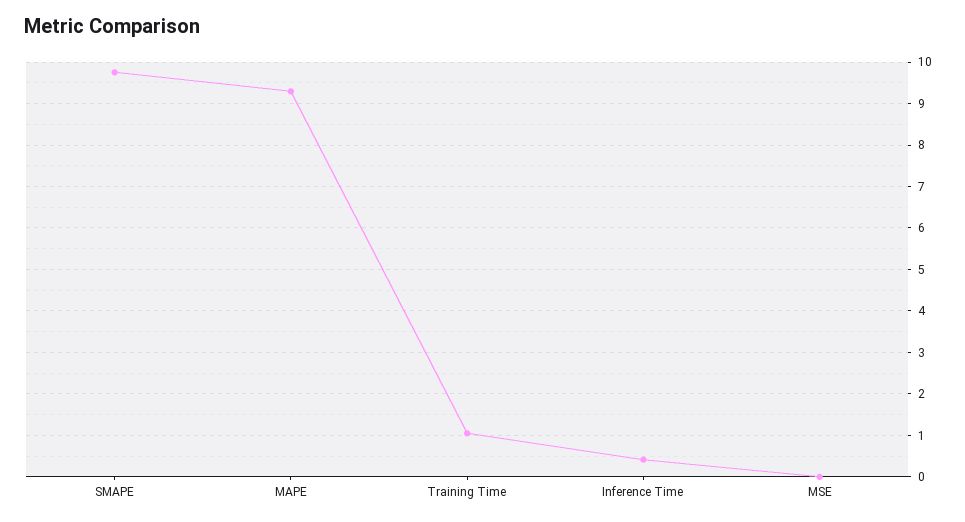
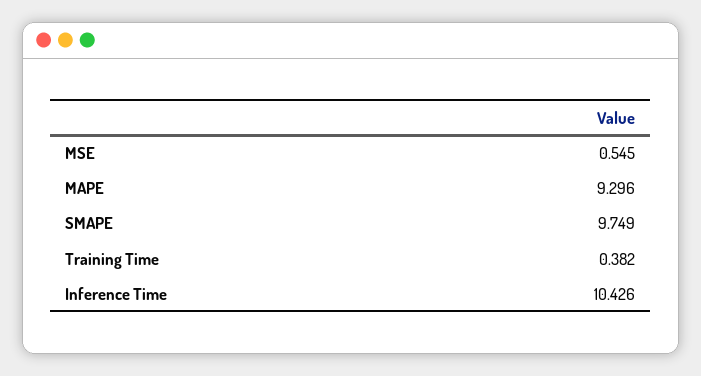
Training Time: 1 -> 0.382
Inference Time: 0.4 -> 10.426
MSE: 0 -> 0.545

